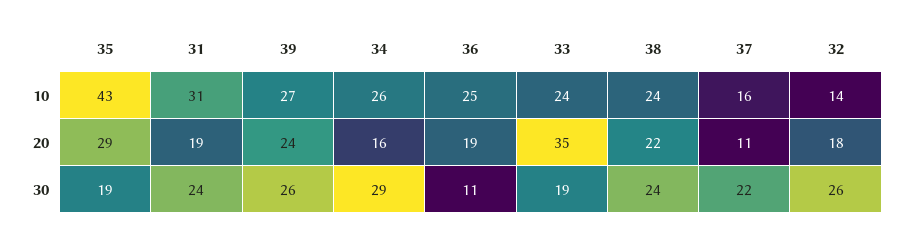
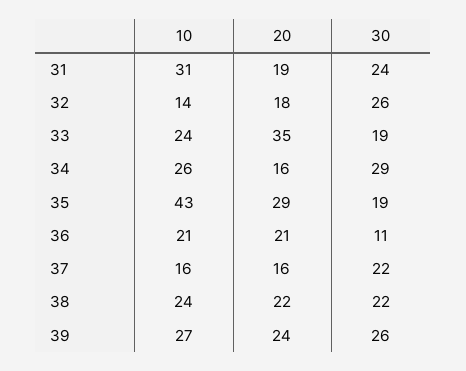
36, 10: 25 -> 21
36, 20: 19 -> 21
37, 20: 11 -> 16
38, 30: 24 -> 22

